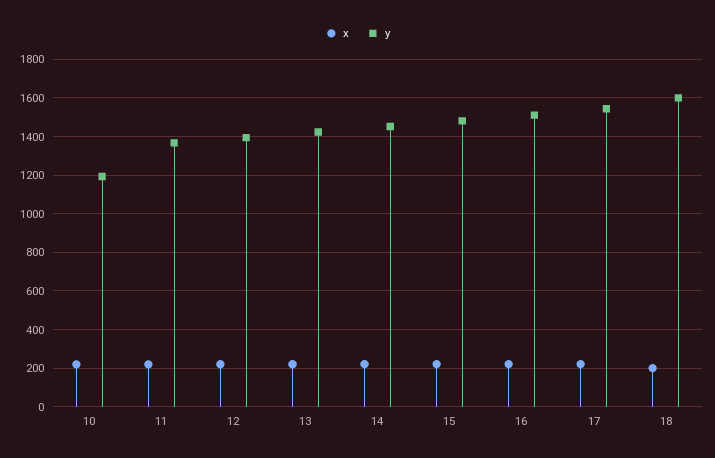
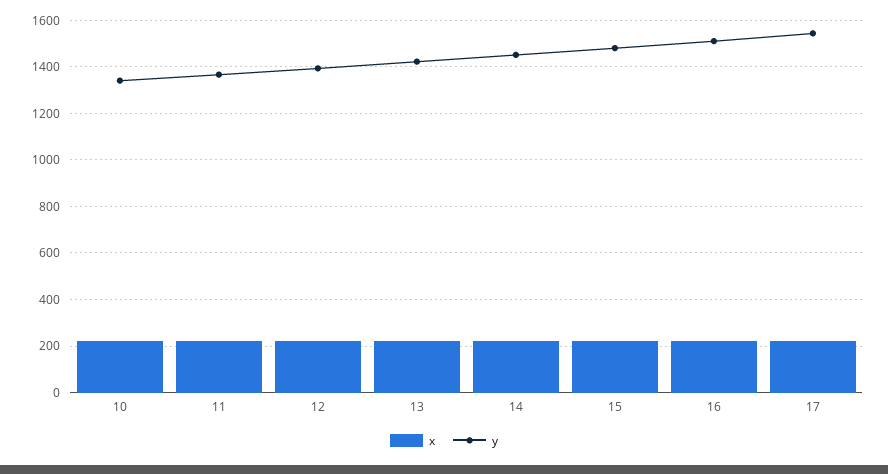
y, 10: 1200 -> 1350
x, 18: 200 -> none
y, 18: 1600 -> none

